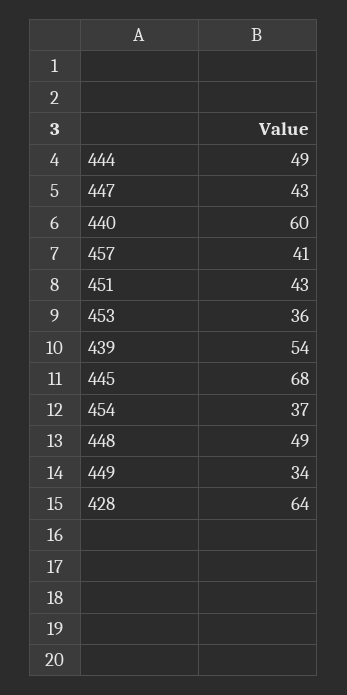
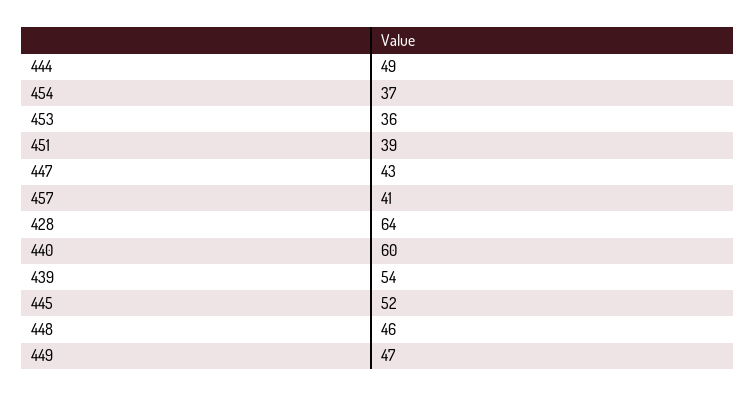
451: 43 -> 39
445: 68 -> 52
448: 49 -> 46
449: 34 -> 47

